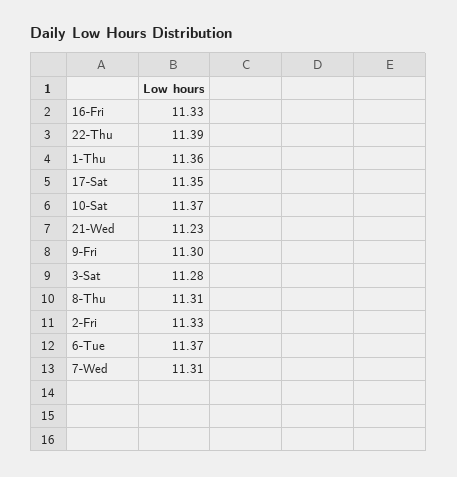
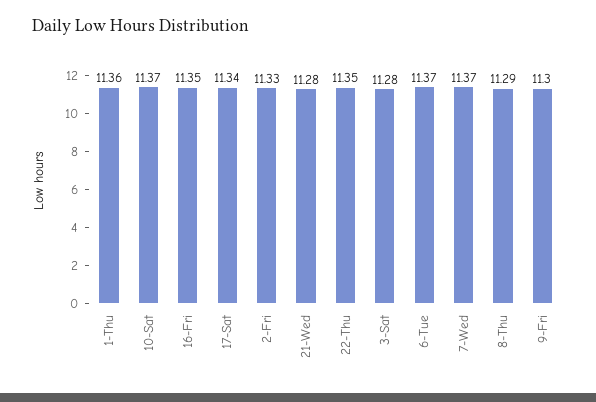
16-Fri: 11.33 -> 11.35
22-Thu: 11.39 -> 11.35
17-Sat: 11.35 -> 11.34
21-Wed: 11.23 -> 11.28
8-Thu: 11.31 -> 11.29
7-Wed: 11.31 -> 11.37

